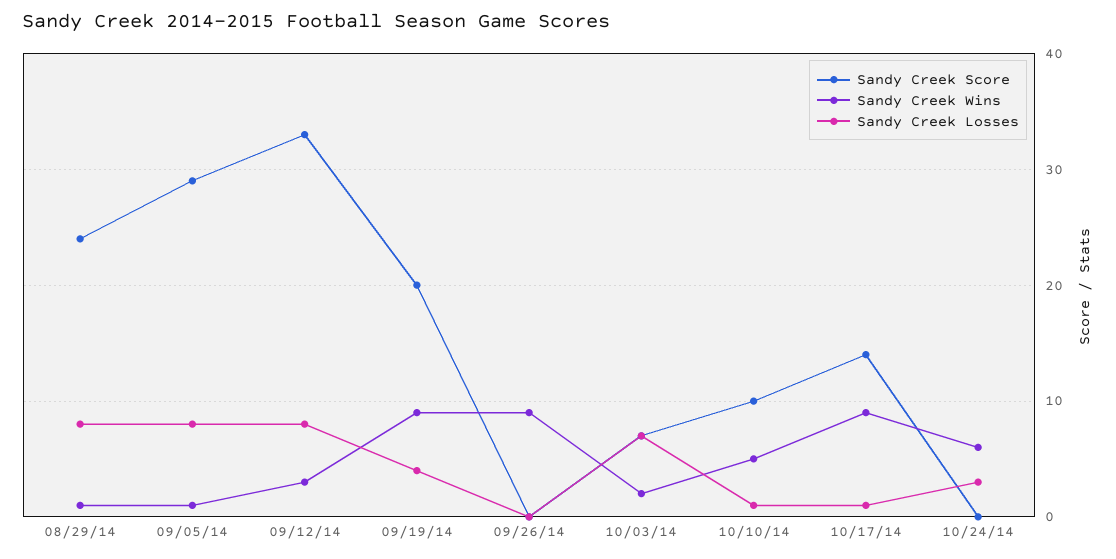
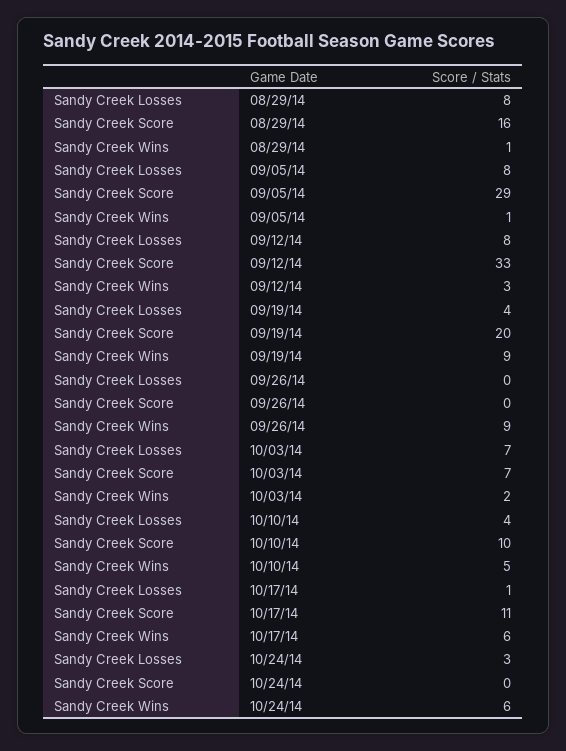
Sandy Creek Score, 08/29/14: 24 -> 16
Sandy Creek Losses, 10/10/14: 1 -> 4
Sandy Creek Score, 10/17/14: 14 -> 11
Sandy Creek Wins, 10/17/14: 9 -> 6

